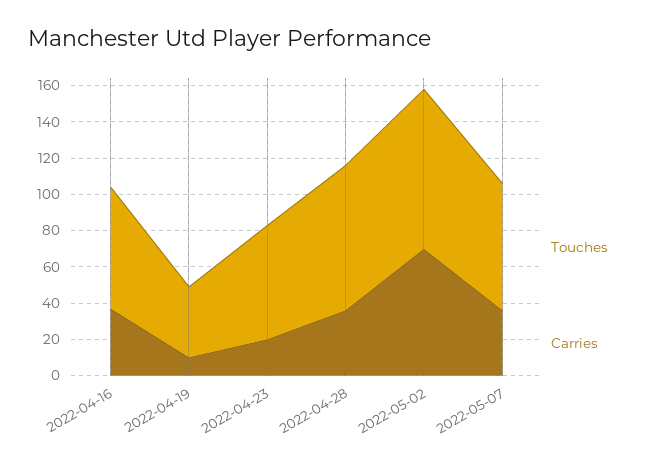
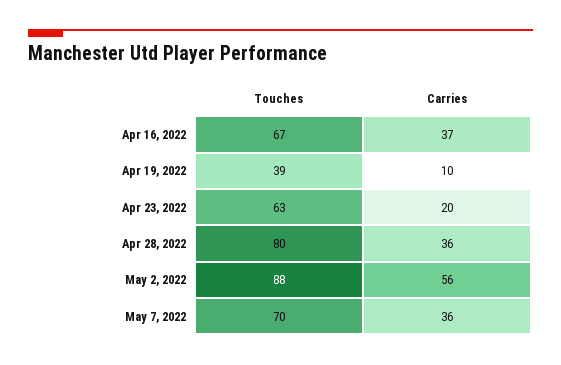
Carries, 2022-05-02: 70 -> 56

